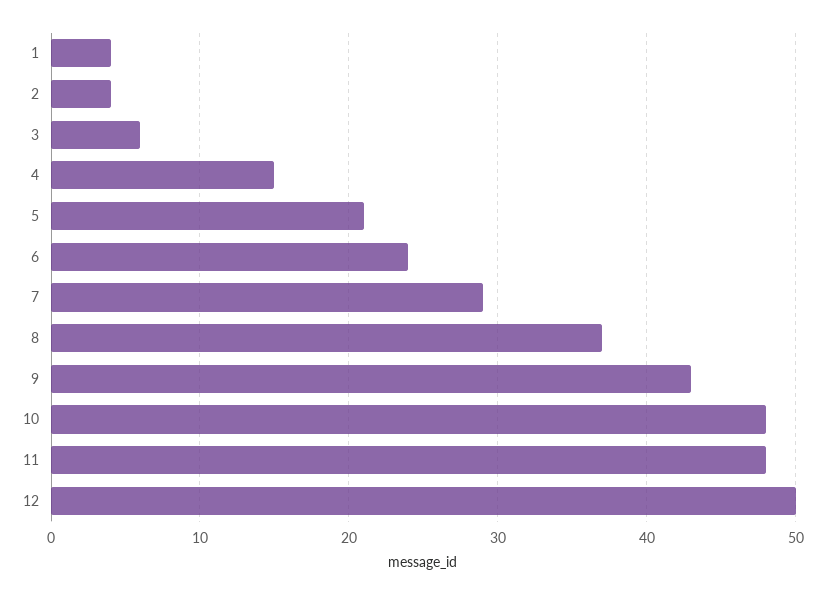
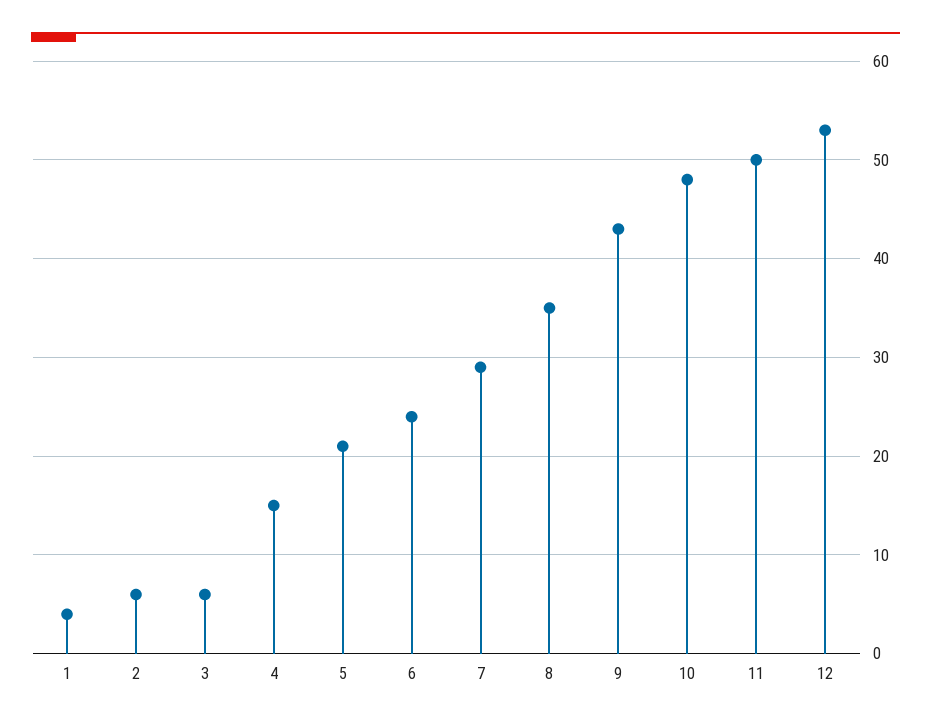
2: 4 -> 6
8: 37 -> 35
11: 48 -> 50
12: 50 -> 53

